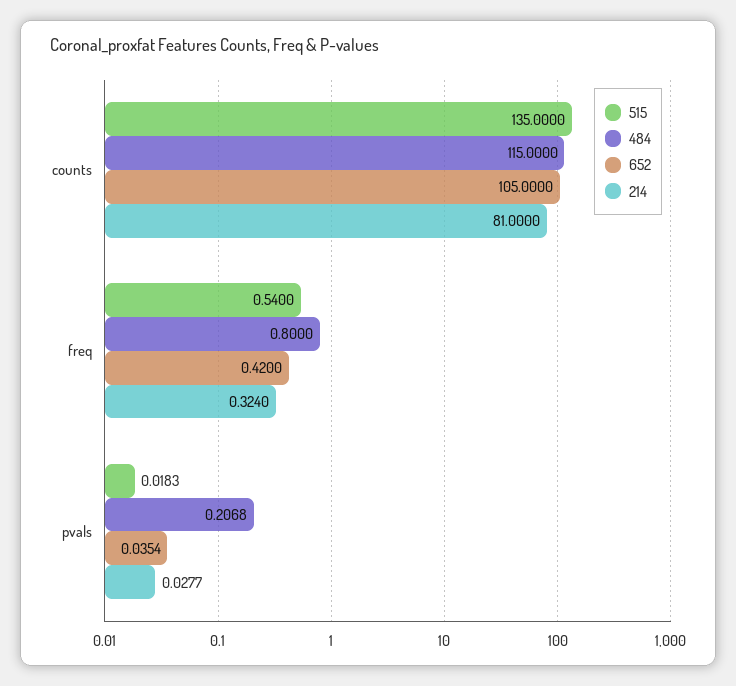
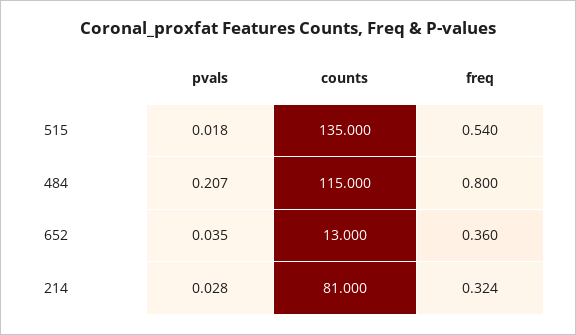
652, counts: 105 -> 13
652, freq: 0.42 -> 0.36

